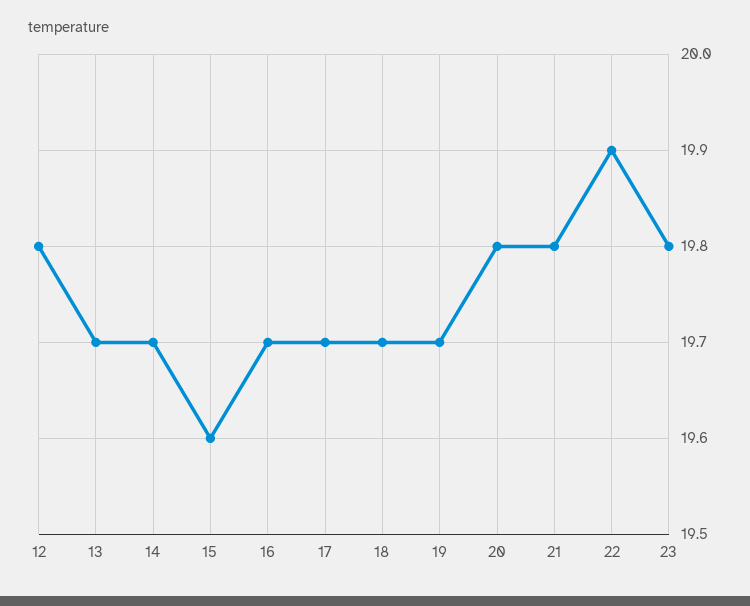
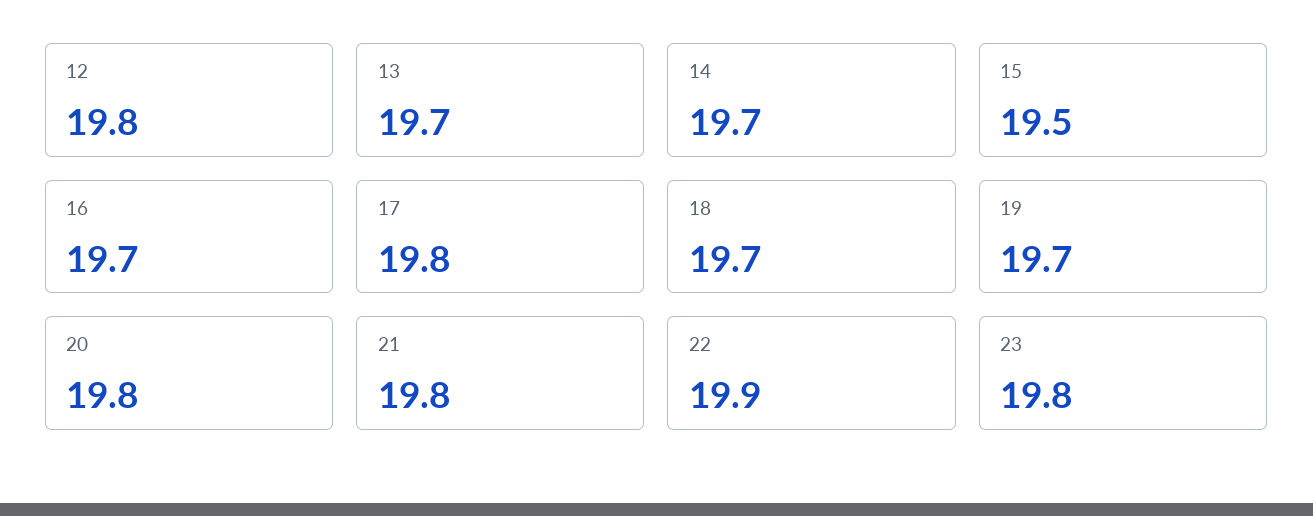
15: 19.6 -> 19.5
17: 19.7 -> 19.8

